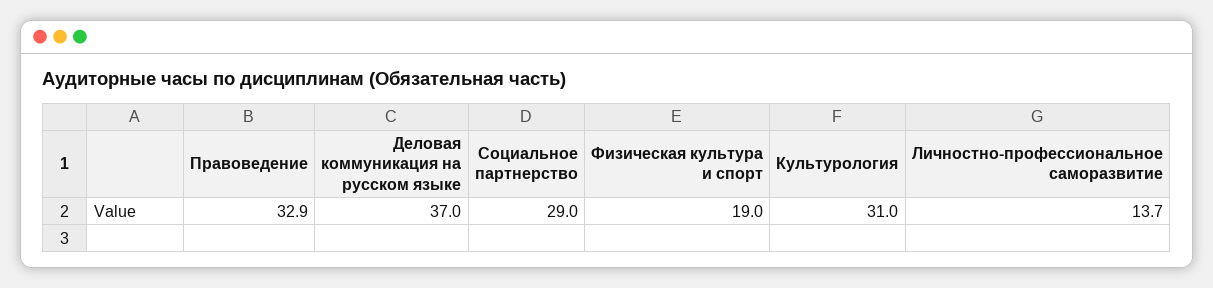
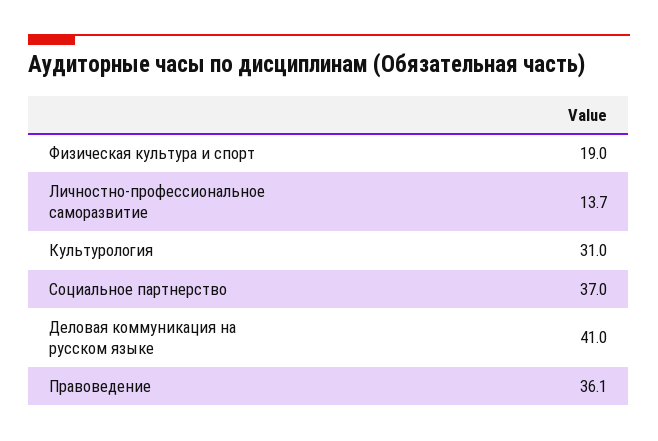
Правоведение: 32.9 -> 36.1
Деловая коммуникация на русском языке: 37 -> 41
Социальное партнерство: 29 -> 37

